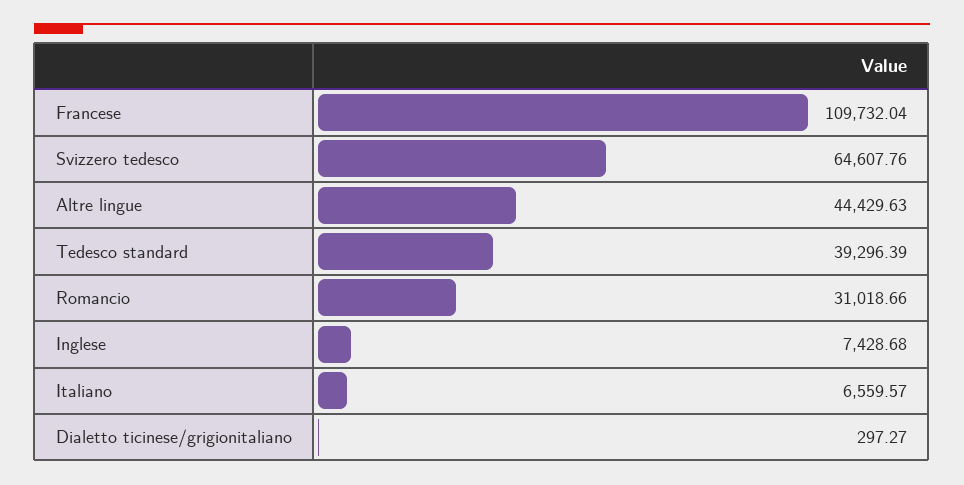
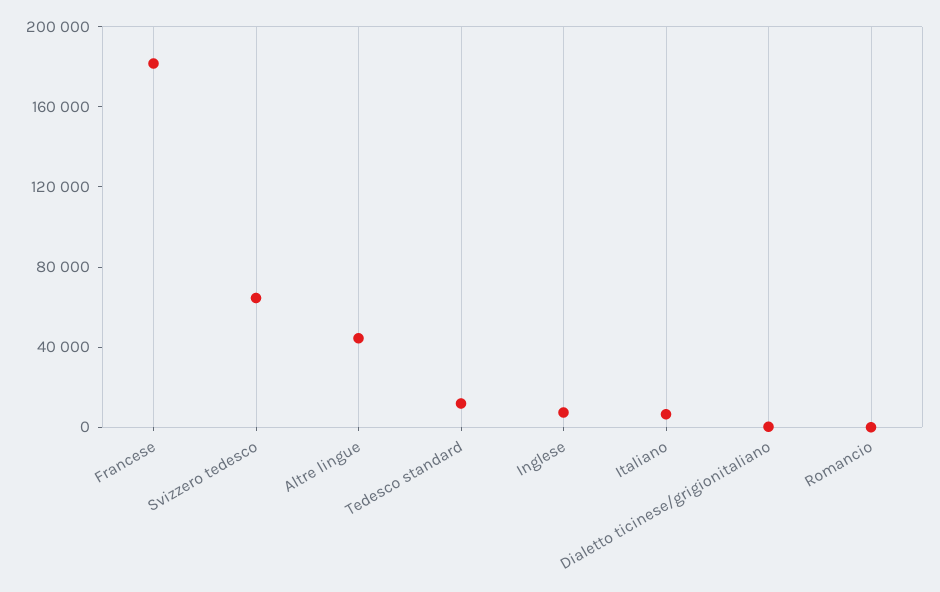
Francese: 109732.04 -> 180000
Tedesco standard: 39296.39 -> 10000
Romancio: 31018.66 -> 0

